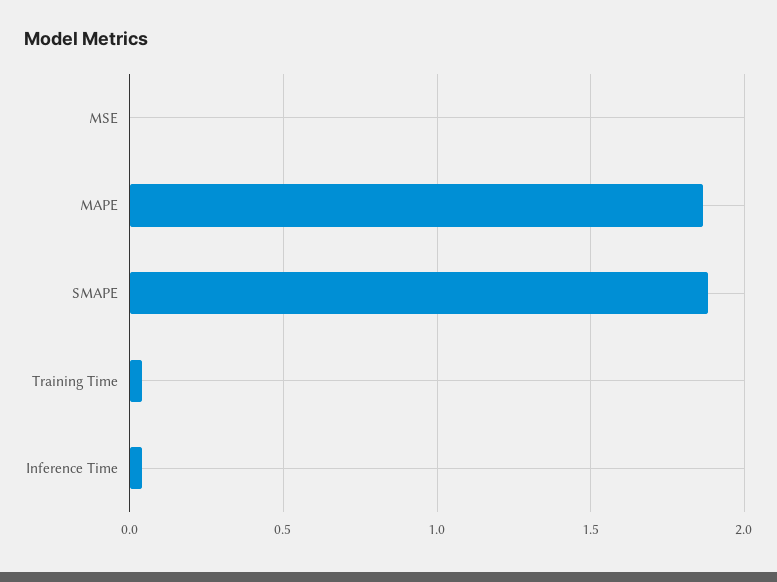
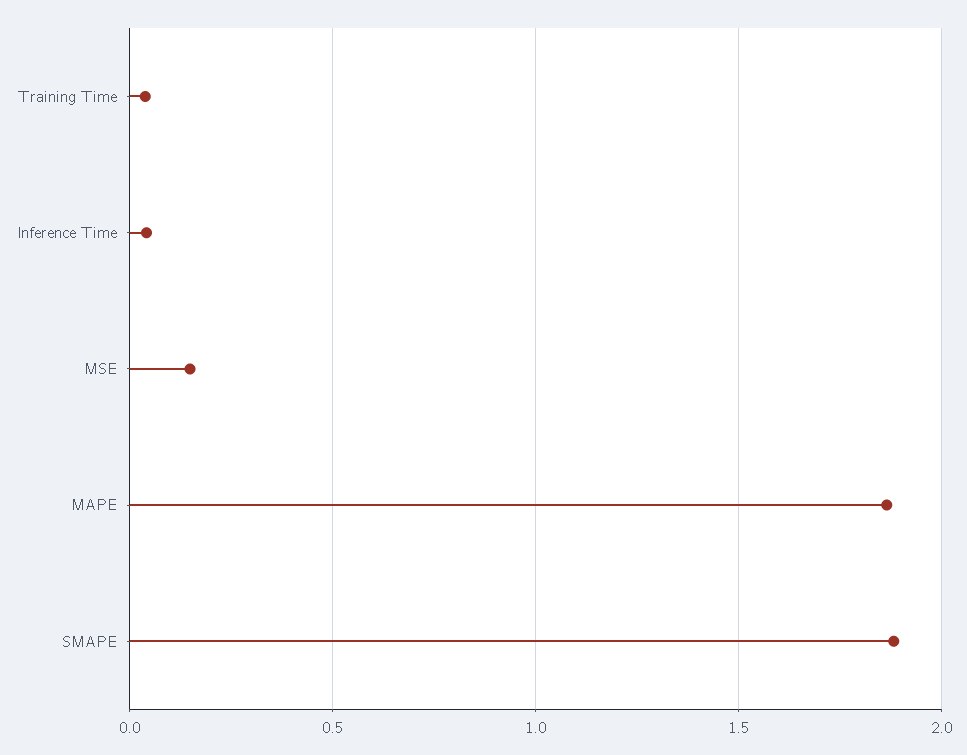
MSE: 0 -> 0.15

